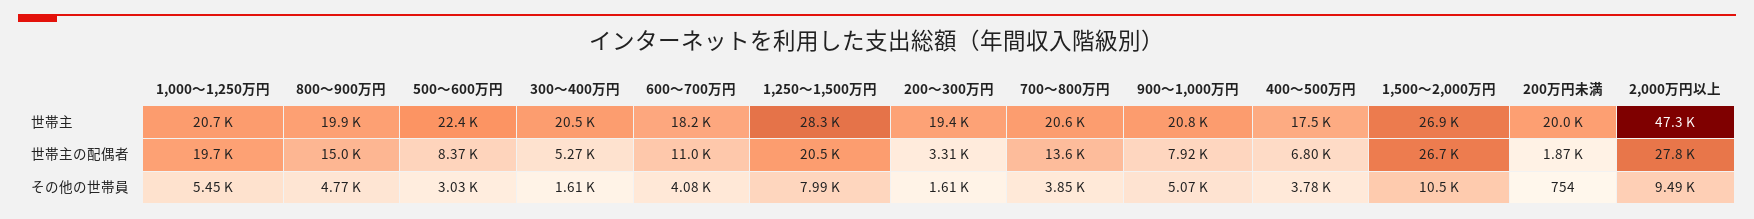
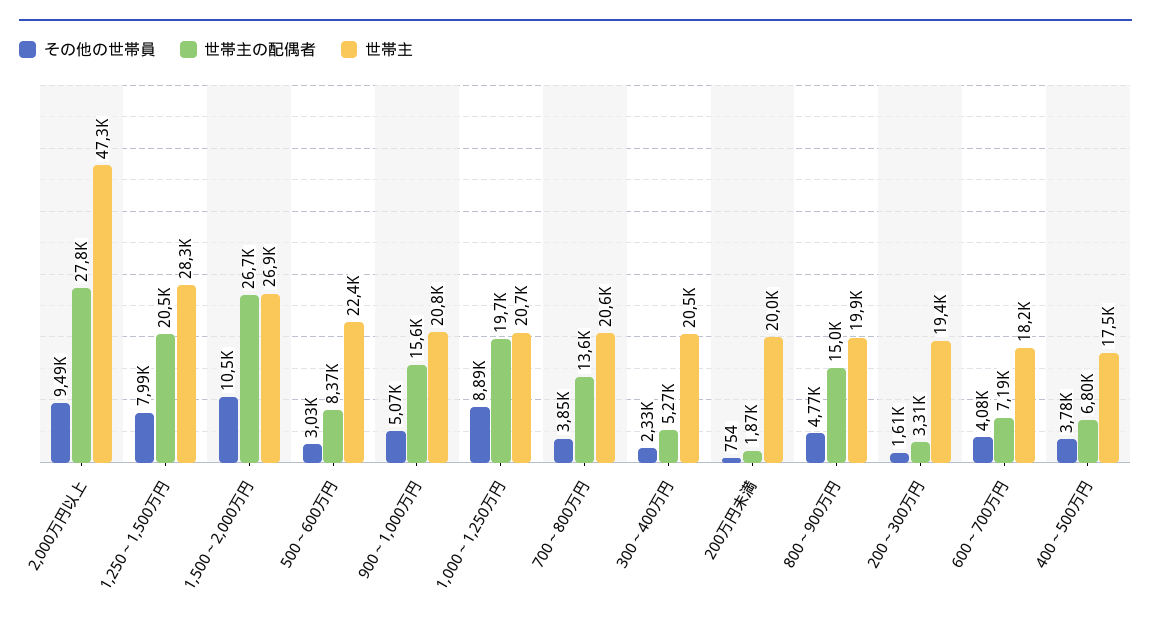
世帯主の配偶者, 600～700万円: 11000 -> 7190
世帯主の配偶者, 900～1,000万円: 7920 -> 15600
その他の世帯員, 1,000～1,250万円: 5450 -> 8890
その他の世帯員, 300～400万円: 1610 -> 2330

